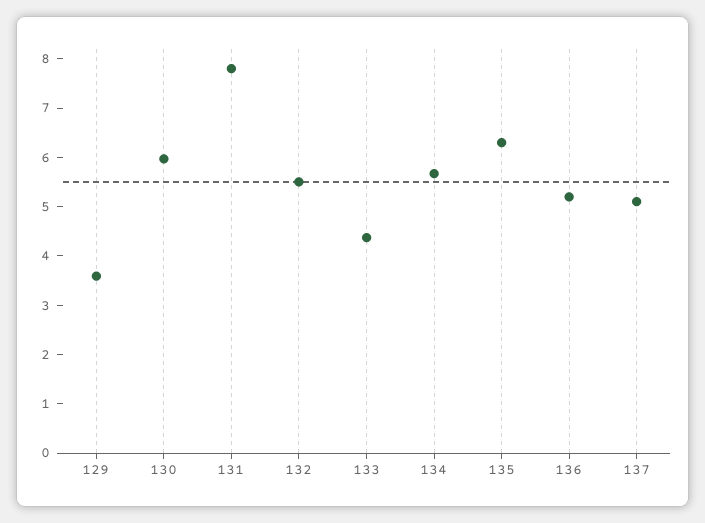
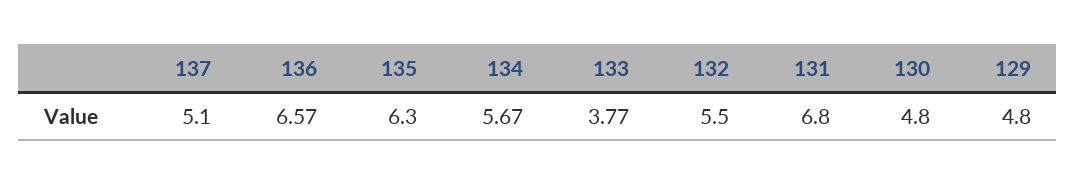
129: 3.6 -> 4.8
130: 6 -> 4.8
131: 7.8 -> 6.8
133: 4.4 -> 3.77
136: 5.2 -> 6.57

